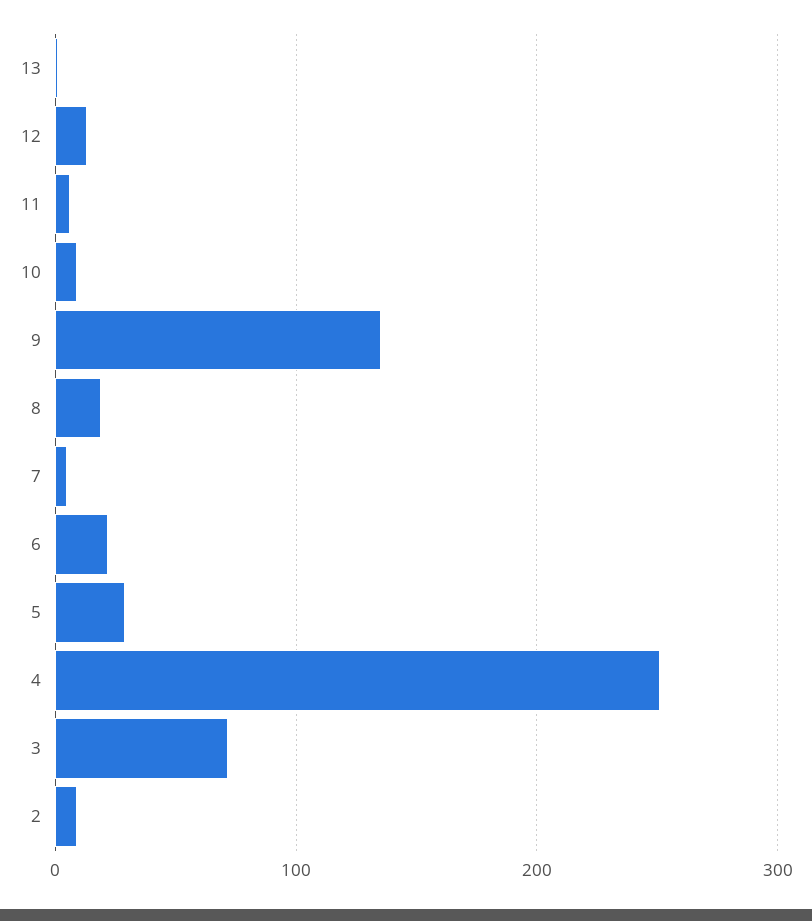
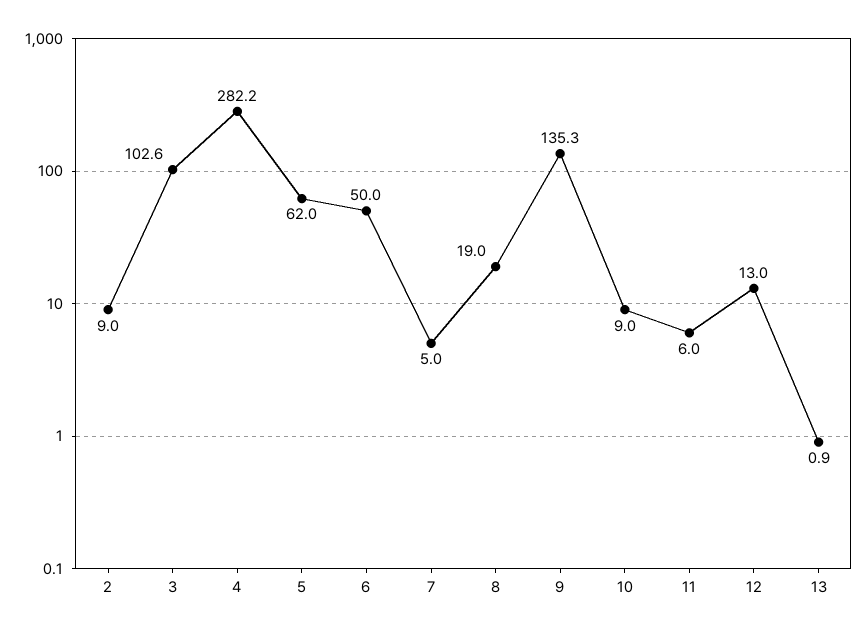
6: 20 -> 50
5: 30 -> 62
4: 250 -> 282.2
3: 70 -> 102.6

